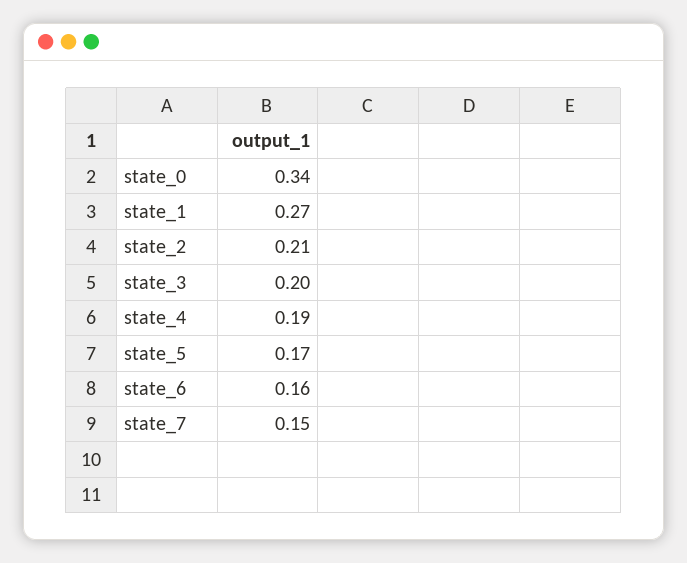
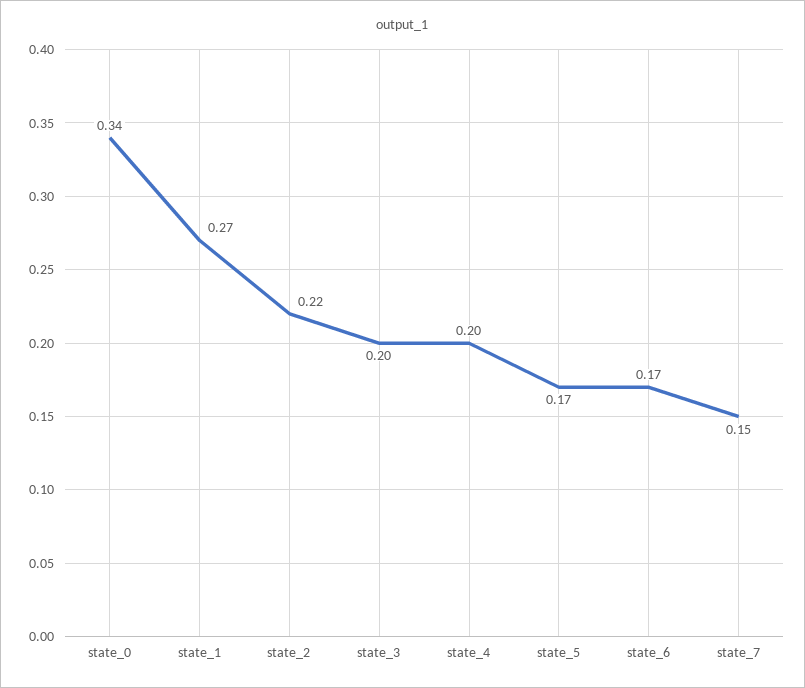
state_2: 0.21 -> 0.22
state_4: 0.19 -> 0.2
state_6: 0.16 -> 0.17

